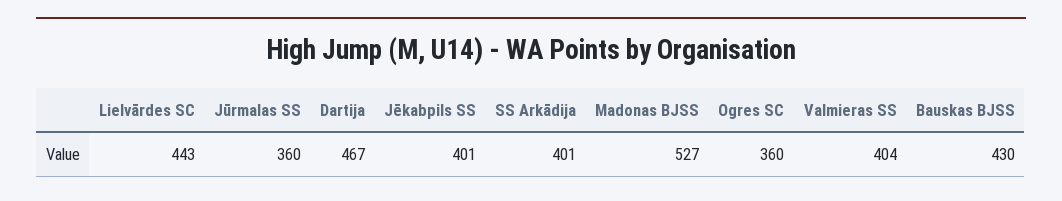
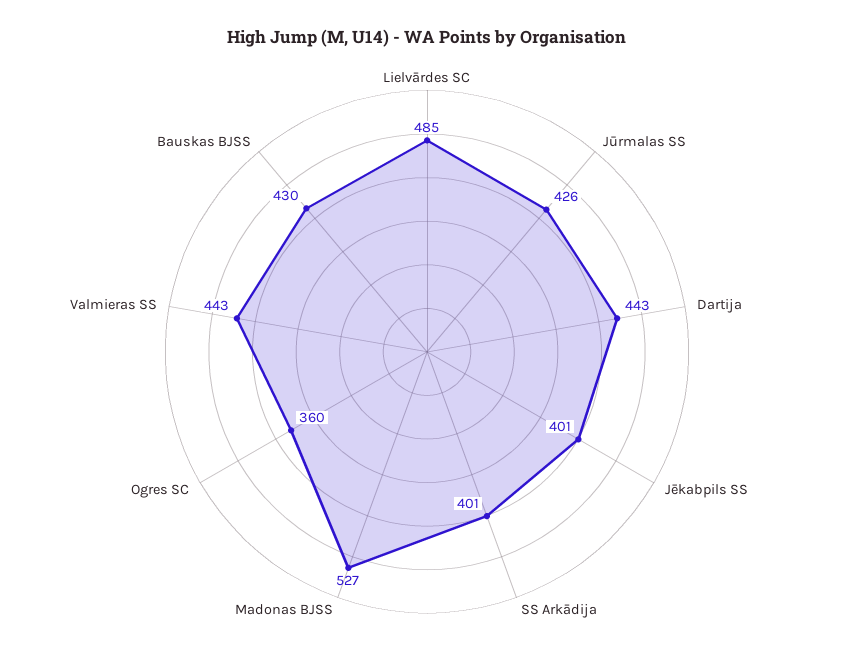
Lielvārdes SC: 443 -> 485
Jūrmalas SS: 360 -> 426
Dartija: 467 -> 443
Valmieras SS: 404 -> 443

